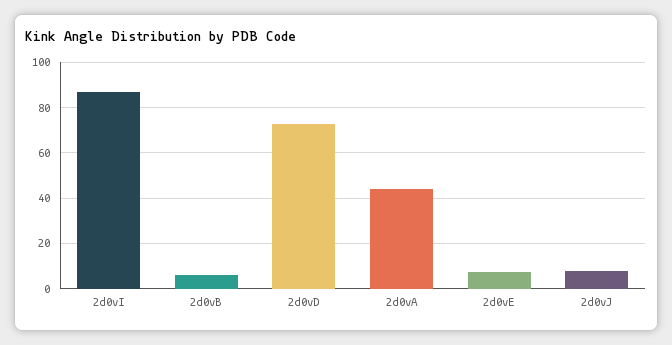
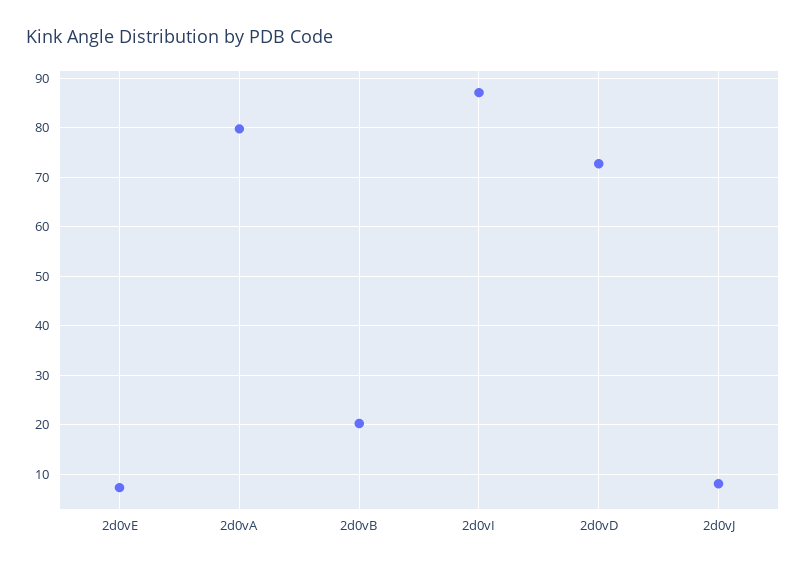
2d0vB: 5 -> 20
2d0vA: 45 -> 80

